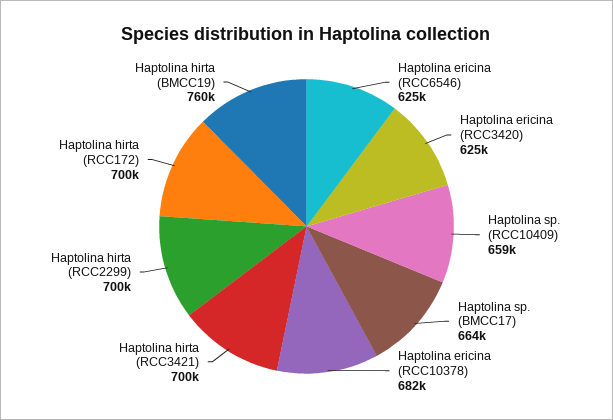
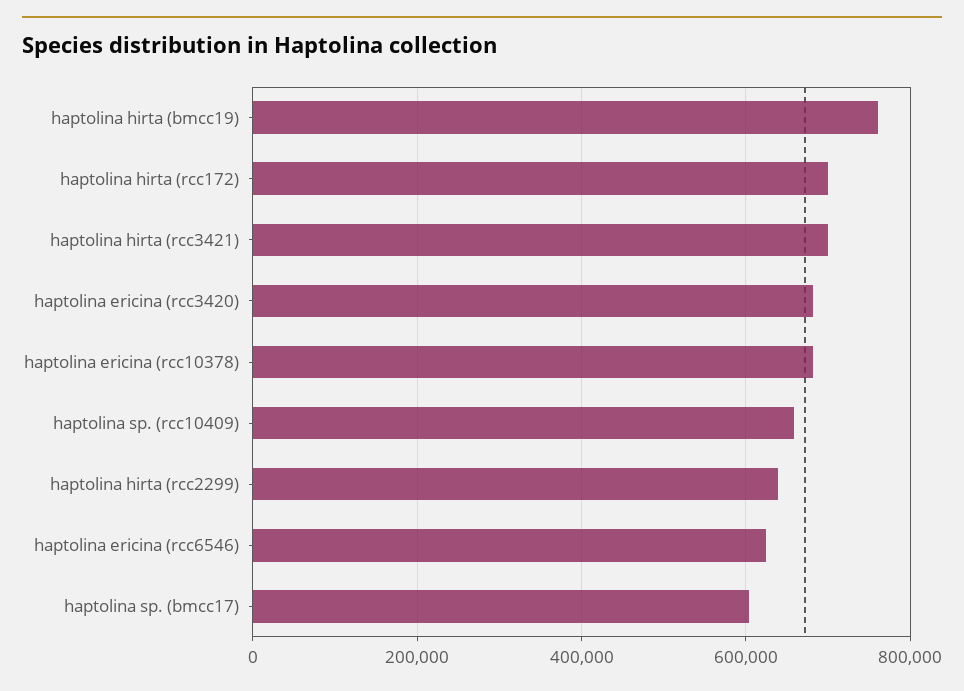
Haptolina ericina (RCC3420): 625000 -> 680000
Haptolina sp. (BMCC17): 664000 -> 600000
Haptolina hirta (RCC2299): 700000 -> 640000

